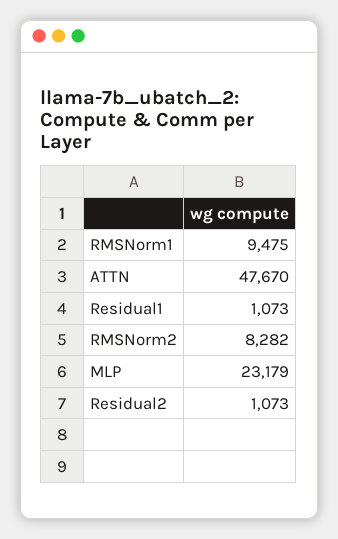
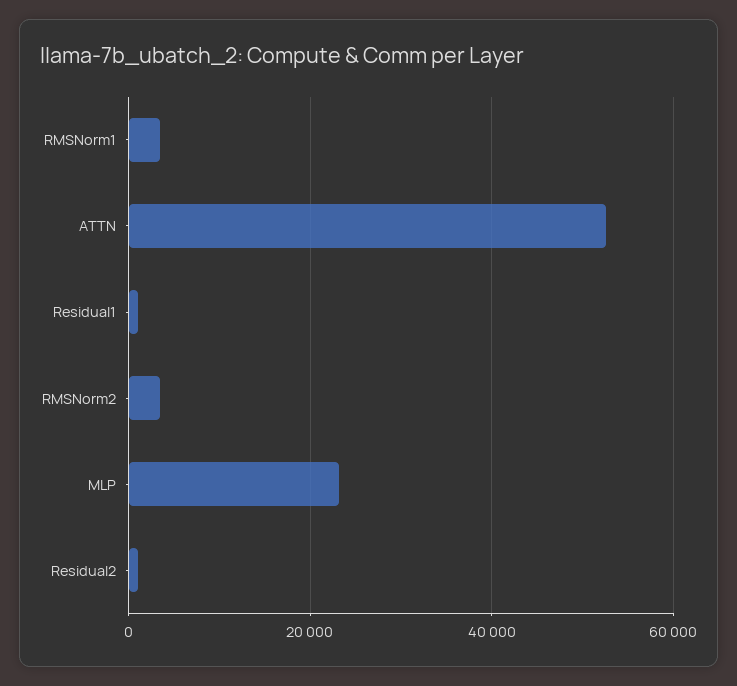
RMSNorm1: 9475 -> 4000
ATTN: 47670 -> 52000
RMSNorm2: 8282 -> 4000

